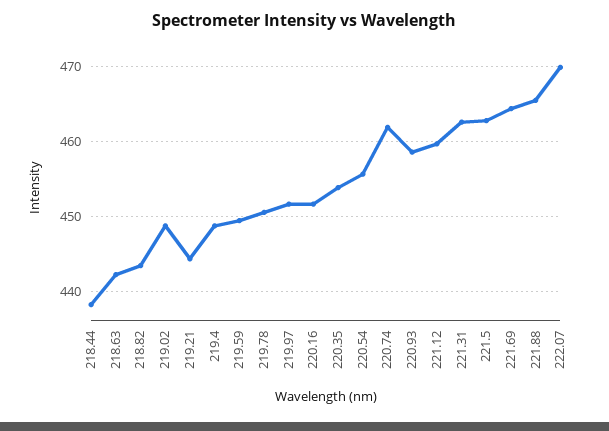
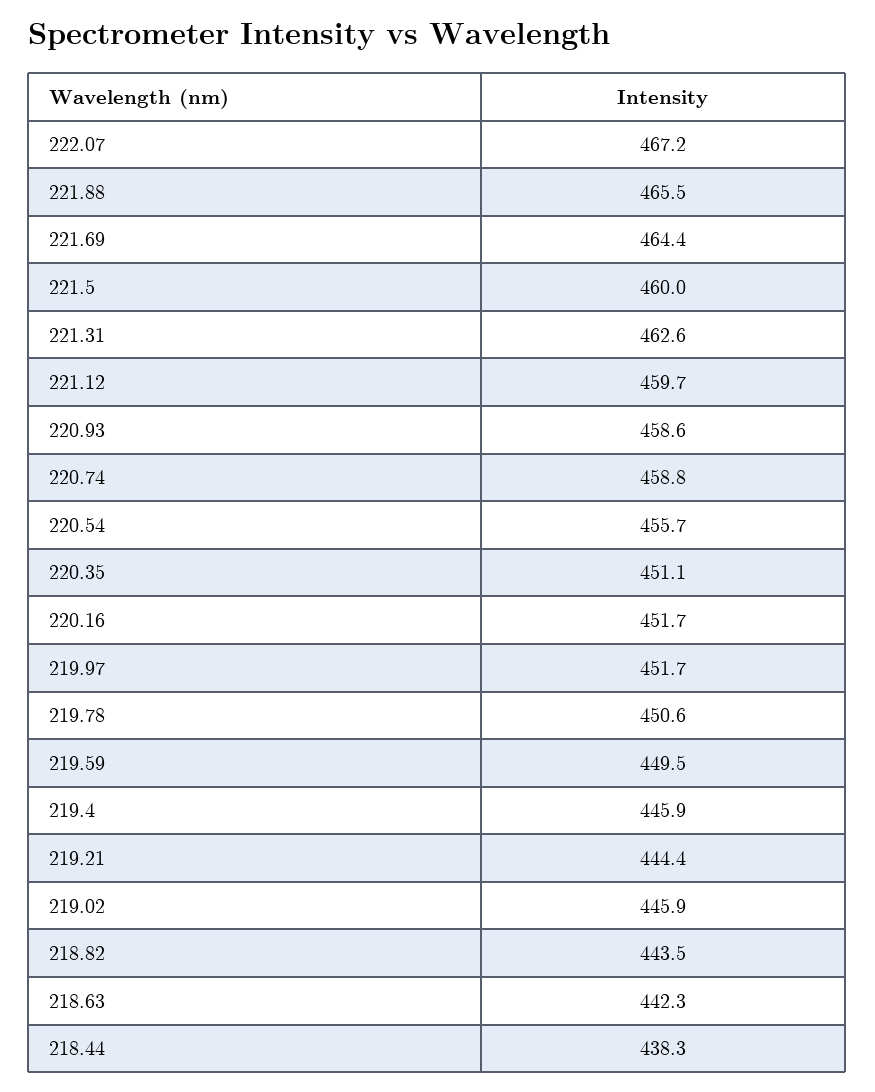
219.02: 449 -> 445.9
219.4: 449 -> 445.9
220.35: 454 -> 451.1
220.74: 462 -> 458.8
221.5: 463 -> 460
222.07: 470 -> 467.2

